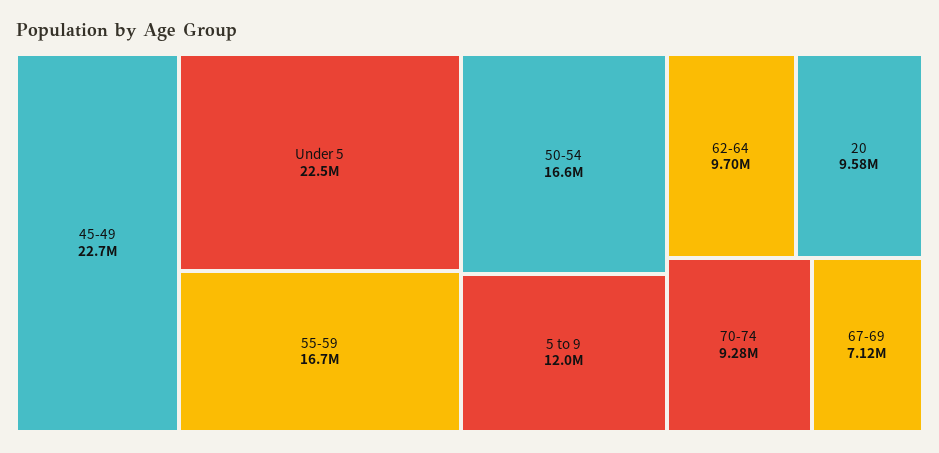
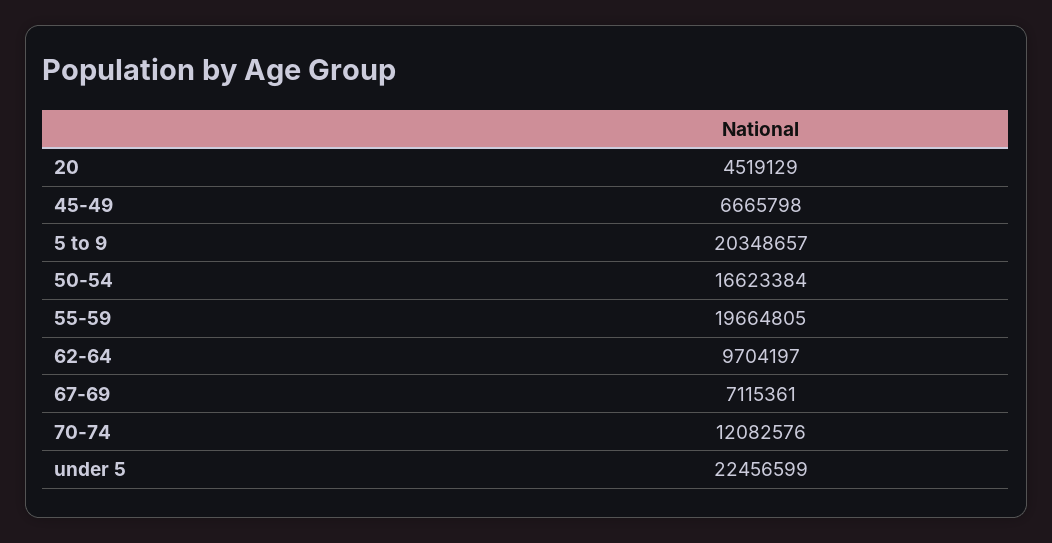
45-49: 22700000 -> 6665798
55-59: 16700000 -> 19664805
5 to 9: 12000000 -> 20348657
20: 9580000 -> 4519129
70-74: 9280000 -> 12082576

